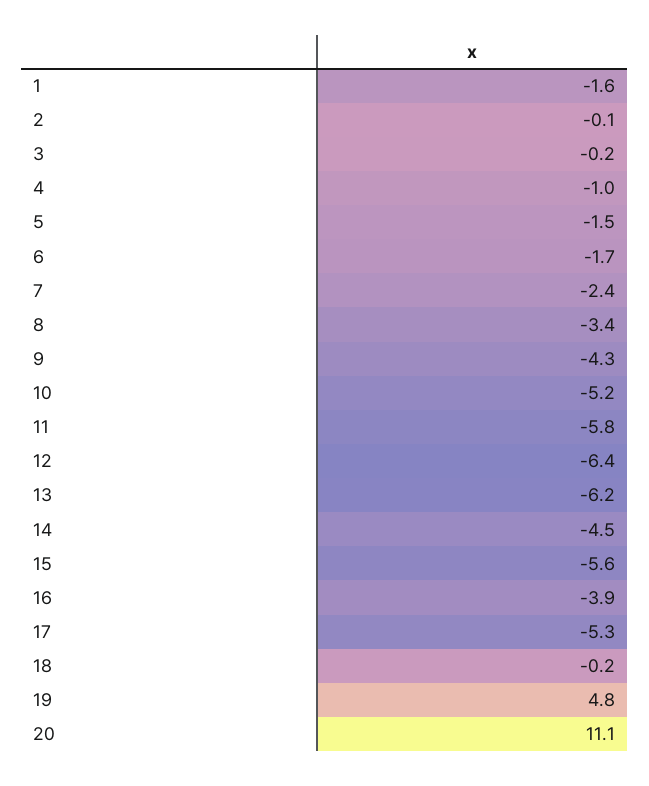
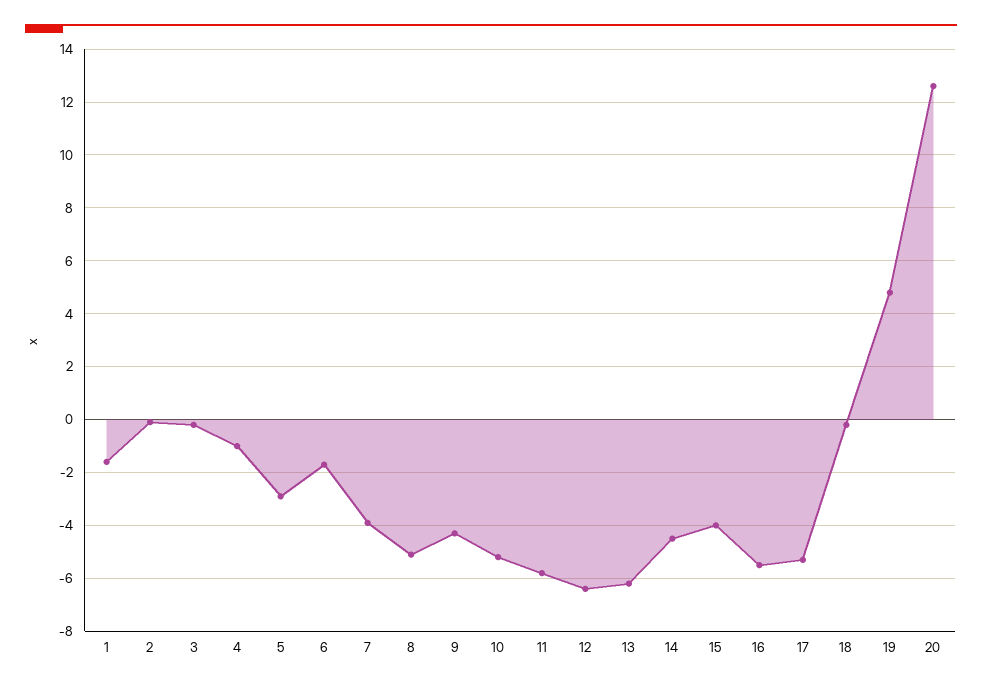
5: -1.5 -> -3
7: -2.4 -> -4
8: -3.4 -> -5
15: -5.6 -> -4
16: -3.9 -> -5.5
20: 11.1 -> 12.5

